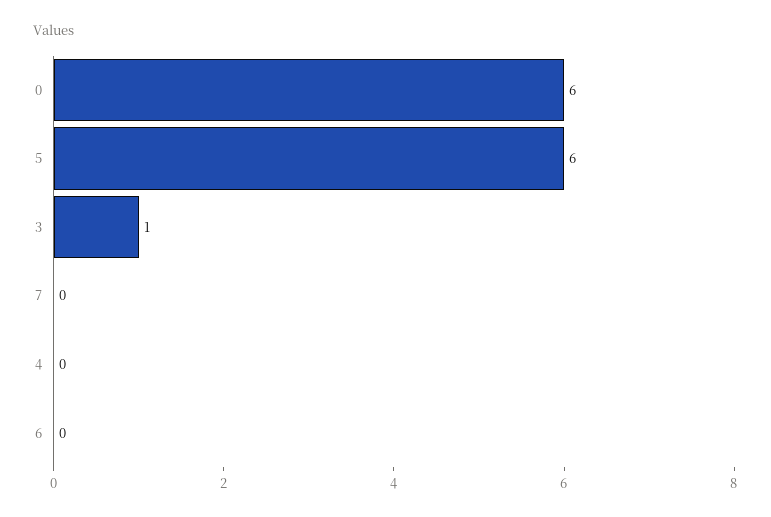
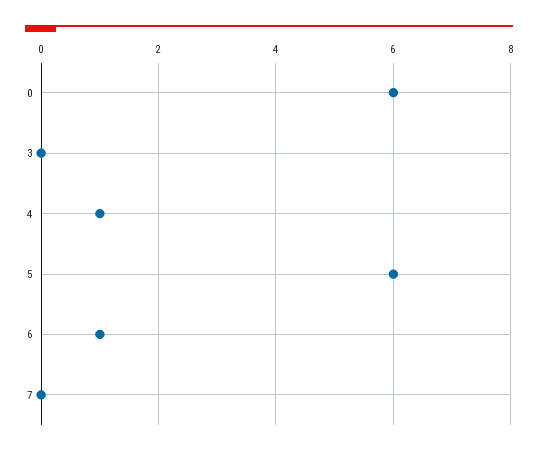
3: 1 -> 0
4: 0 -> 1
6: 0 -> 1

